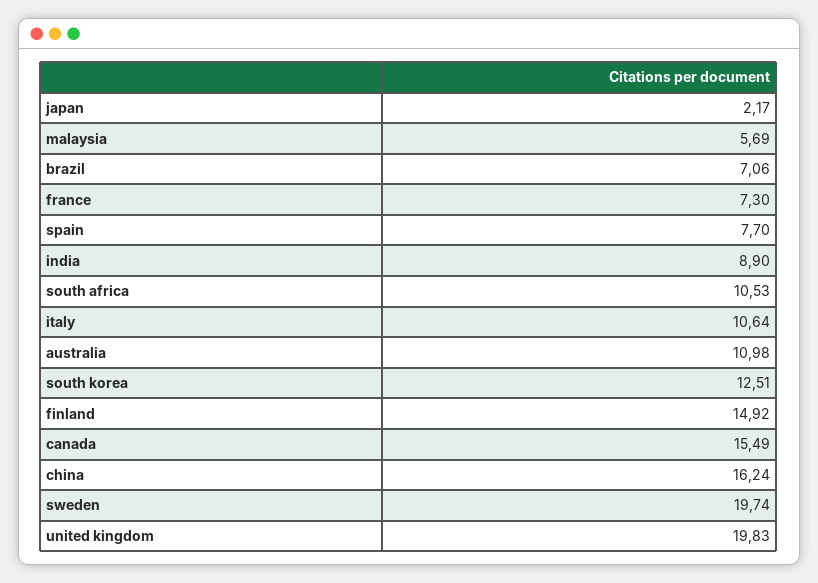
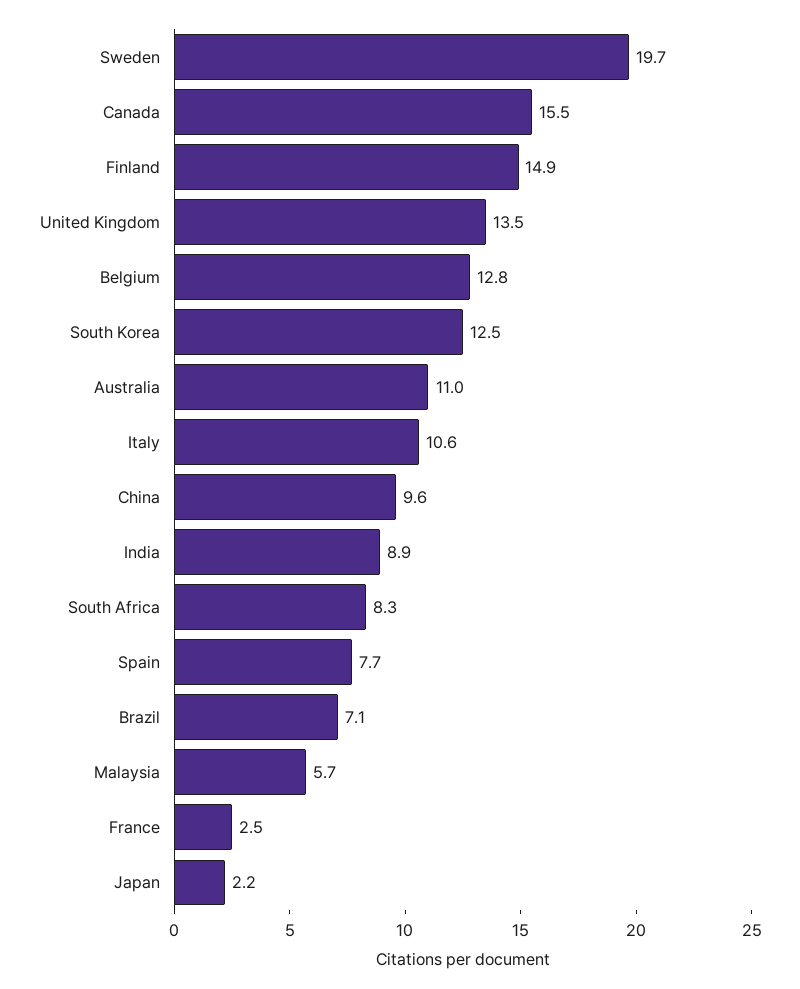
france: 7.3 -> 2.5
south africa: 10.53 -> 8.3
china: 16.24 -> 9.6
united kingdom: 19.83 -> 13.5
Belgium: none -> 12.8

